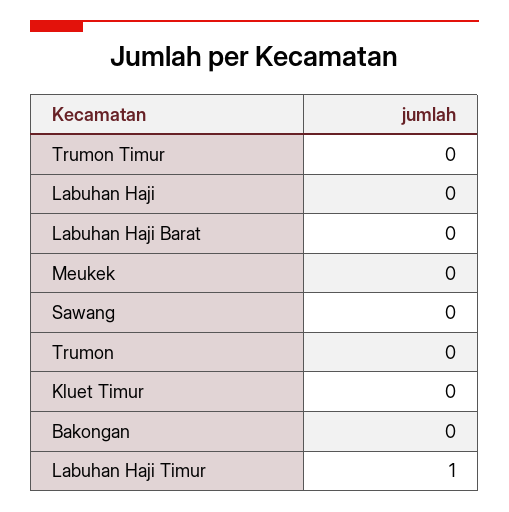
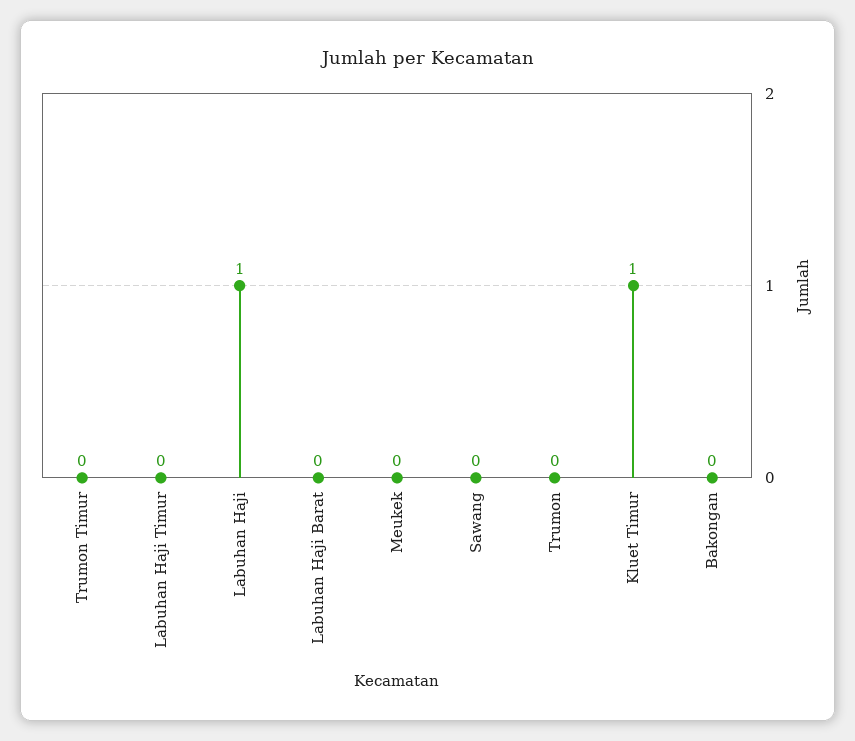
Labuhan Haji: 0 -> 1
Kluet Timur: 0 -> 1
Labuhan Haji Timur: 1 -> 0

